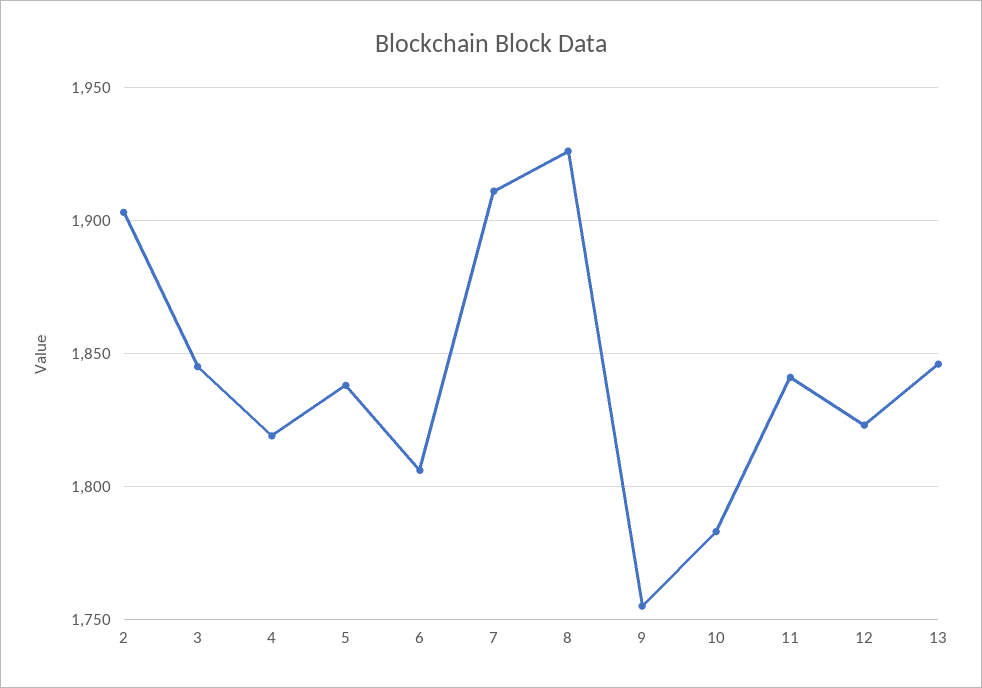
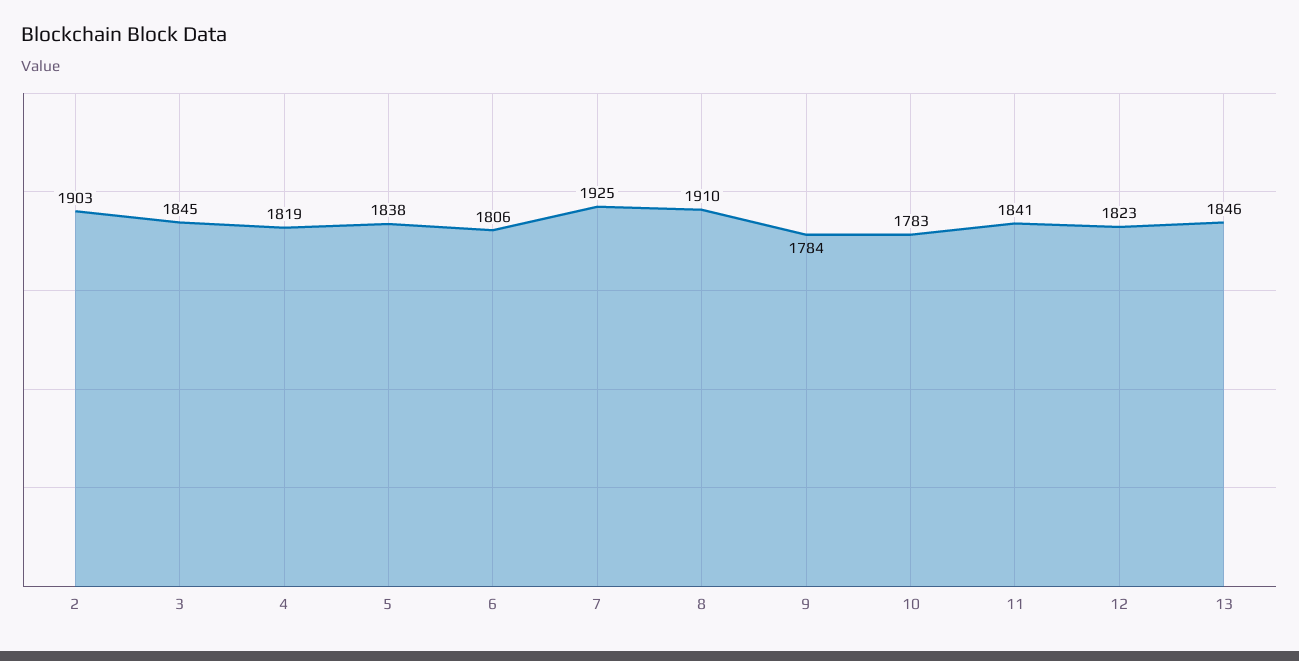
7: 1910 -> 1925
8: 1925 -> 1910
9: 1755 -> 1784

